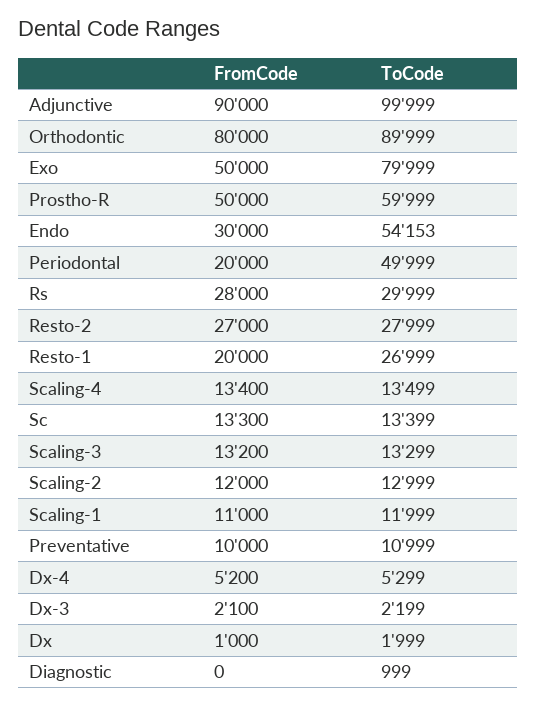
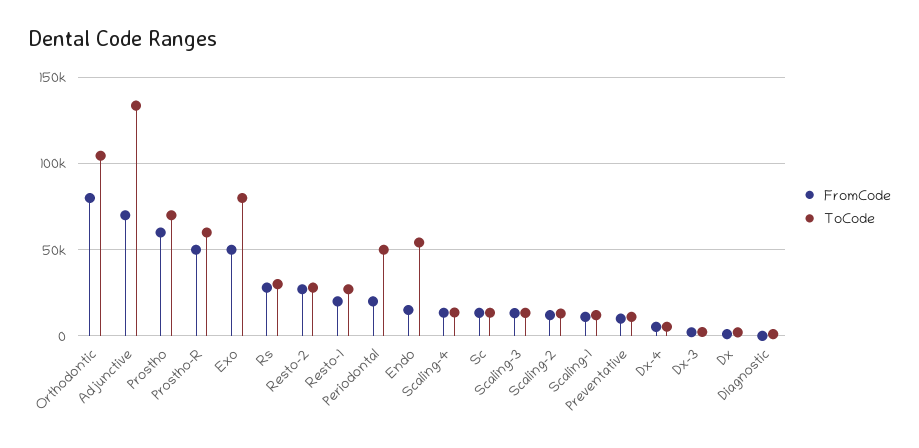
FromCode, Adjunctive: 90000 -> 70000
ToCode, Adjunctive: 99999 -> 135000
ToCode, Orthodontic: 89999 -> 105000
FromCode, Endo: 30000 -> 15000
FromCode, Prostho: none -> 60000
ToCode, Prostho: none -> 70000

